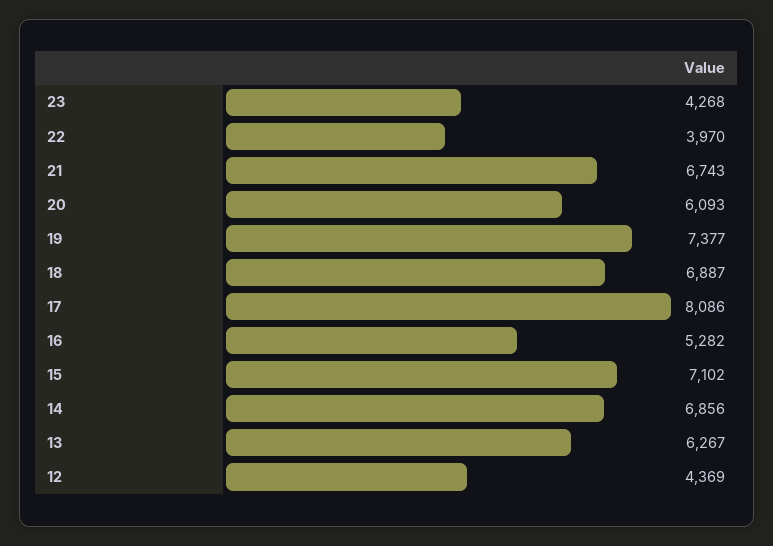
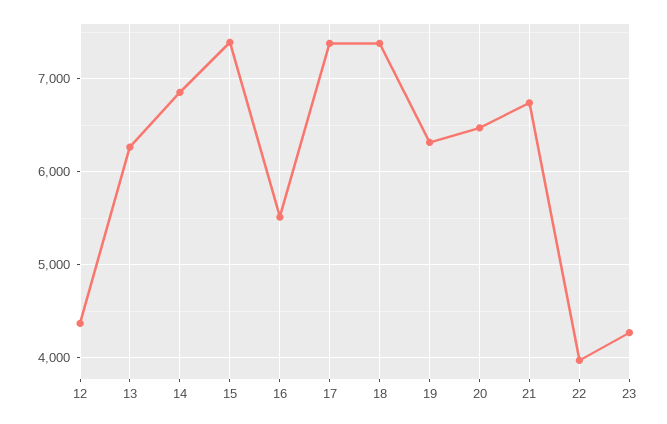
20: 6093 -> 6500
19: 7377 -> 6300
18: 6887 -> 7400
17: 8086 -> 7400
16: 5282 -> 5500
15: 7102 -> 7400

